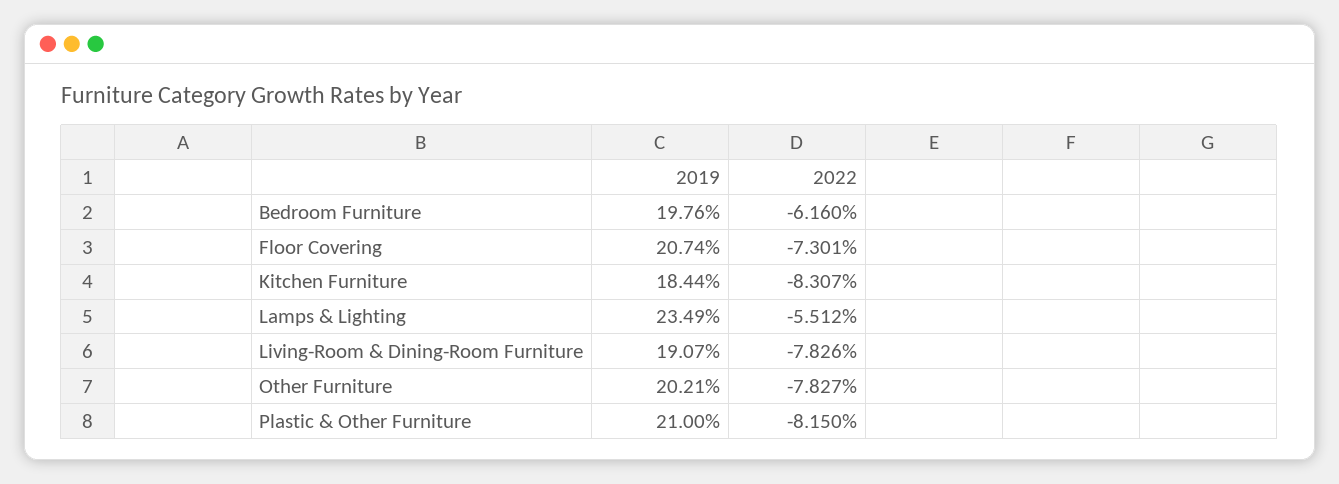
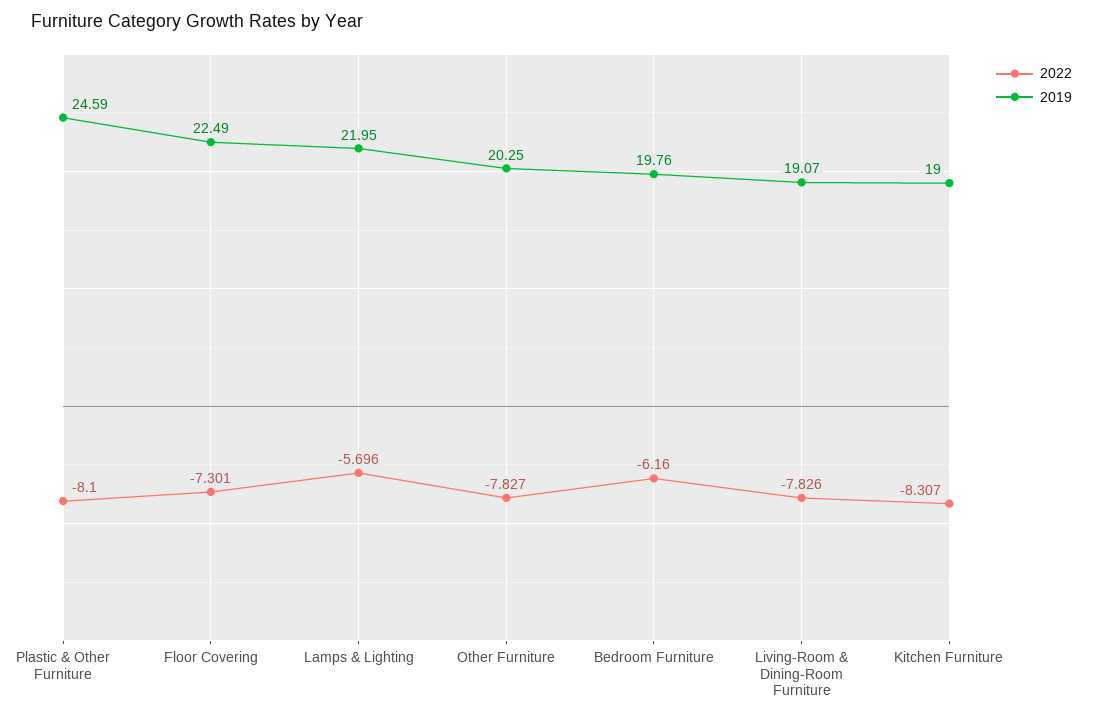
2019, Floor Covering: 20.74 -> 22.49
2019, Kitchen Furniture: 18.44 -> 19
2019, Lamps & Lighting: 23.49 -> 21.95
2022, Lamps & Lighting: -5.512 -> -5.696
2019, Other Furniture: 20.21 -> 20.25
2019, Plastic & Other Furniture: 21 -> 24.59
2022, Plastic & Other Furniture: -8.15 -> -8.1

